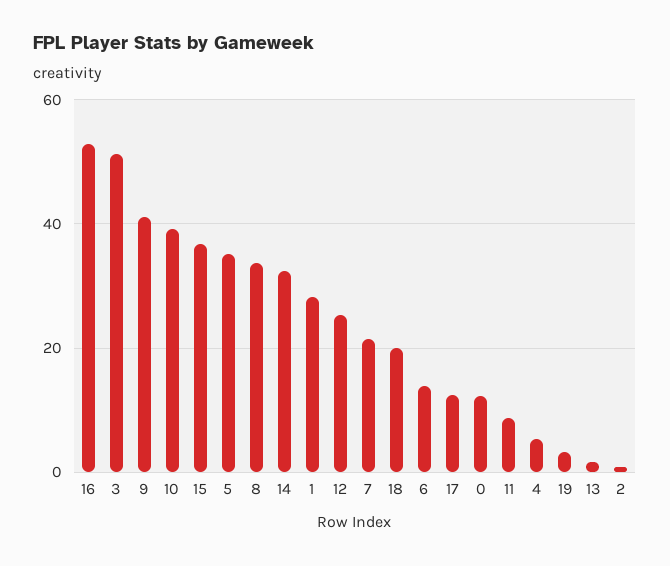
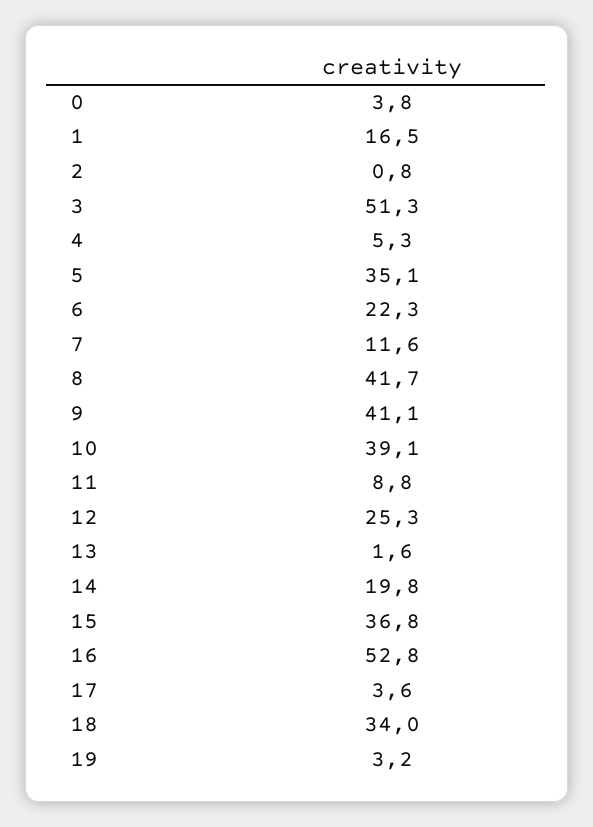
8: 34 -> 41.7
14: 32 -> 19.8
1: 28 -> 16.5
7: 22 -> 11.6
18: 20 -> 34
6: 14 -> 22.3
17: 12 -> 3.6
0: 12 -> 3.8

